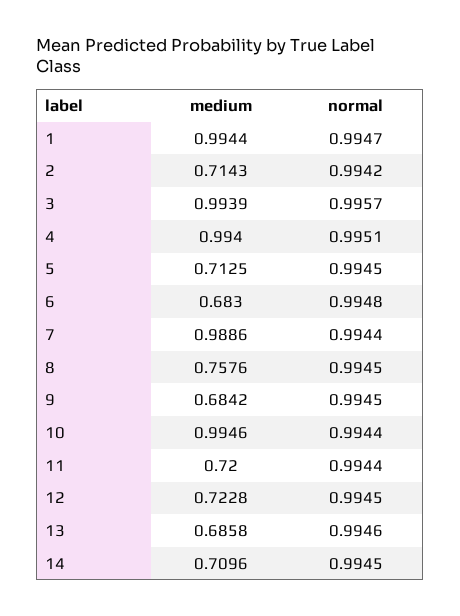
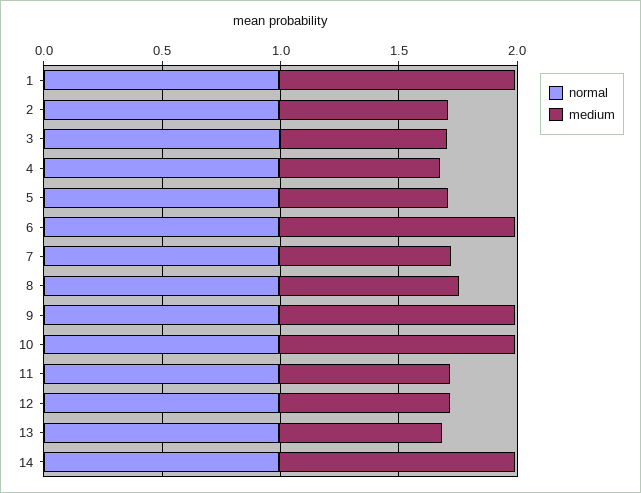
medium, 3: 0.9939 -> 0.7
medium, 4: 0.994 -> 0.7
medium, 6: 0.683 -> 1
medium, 7: 0.9886 -> 0.7
medium, 9: 0.6842 -> 1
medium, 14: 0.7096 -> 1

